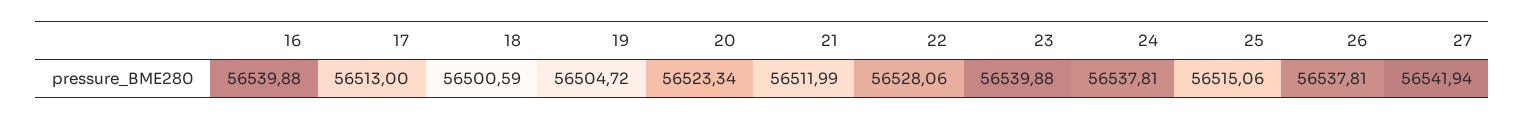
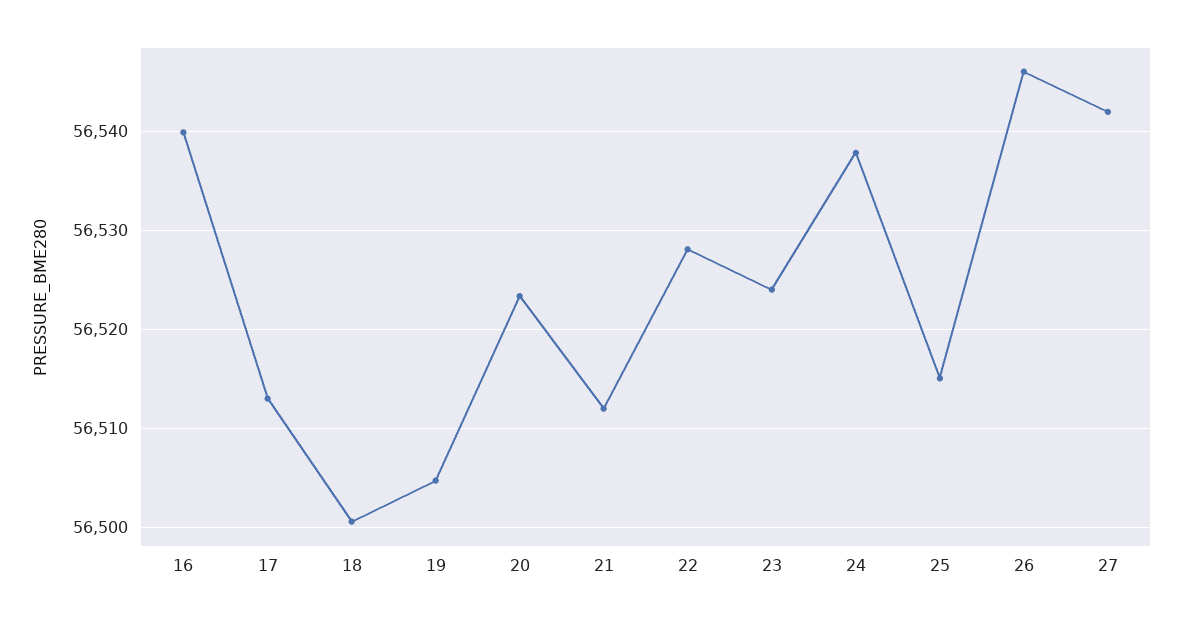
23: 56539.88 -> 56524
26: 56537.81 -> 56546

